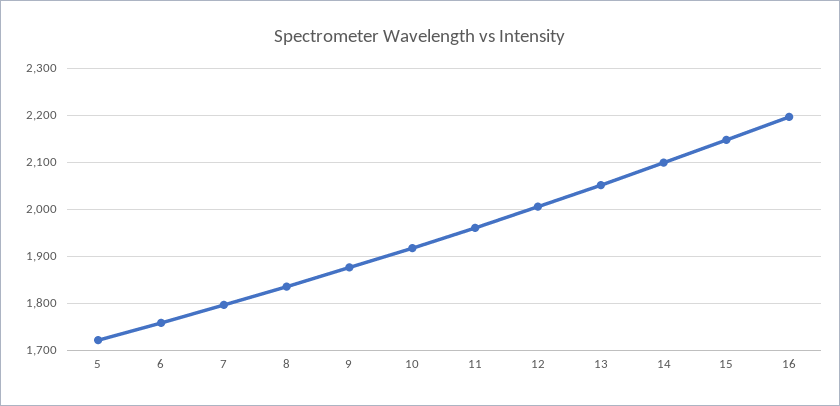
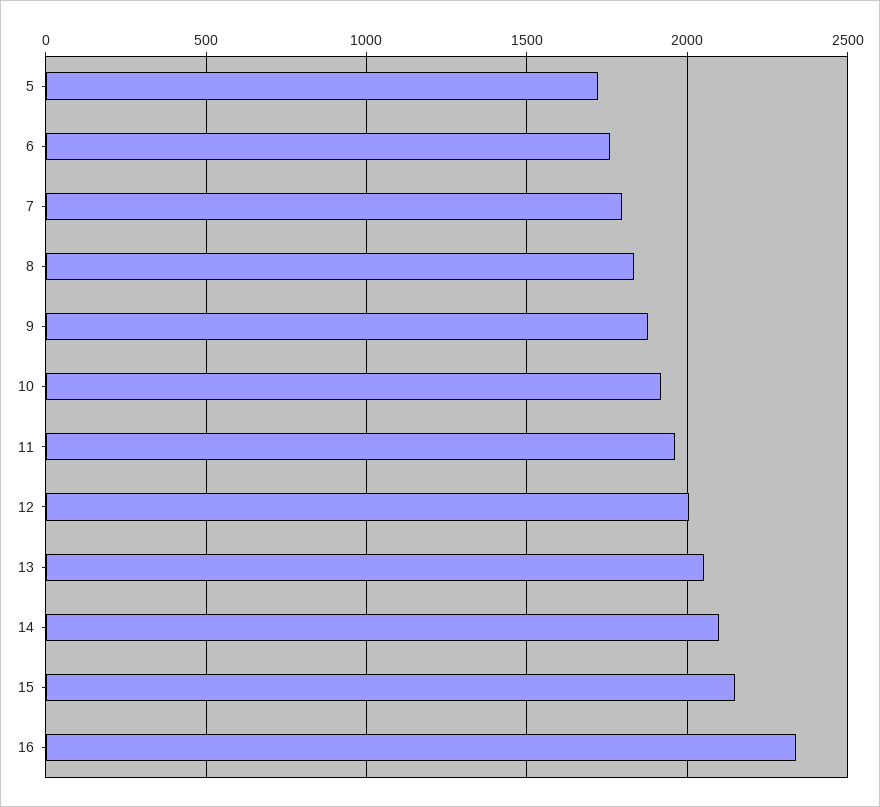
16: 2200 -> 2350

